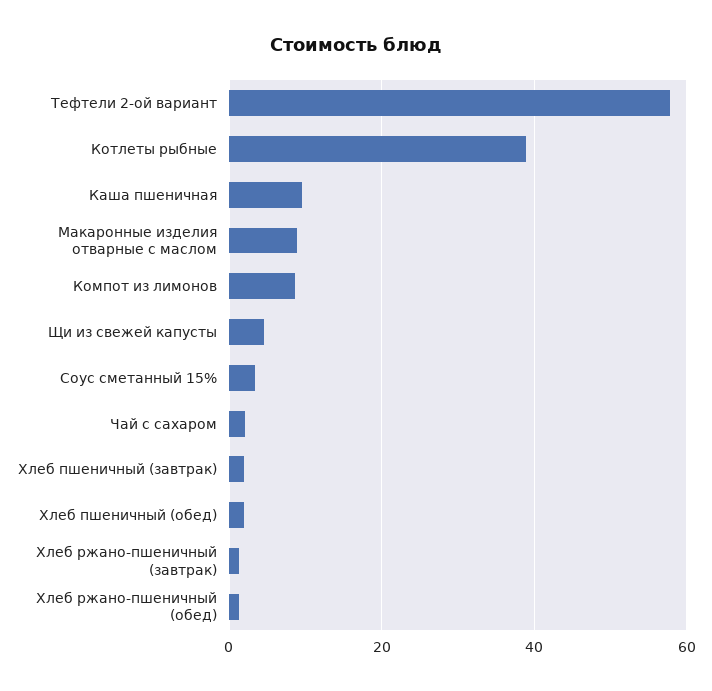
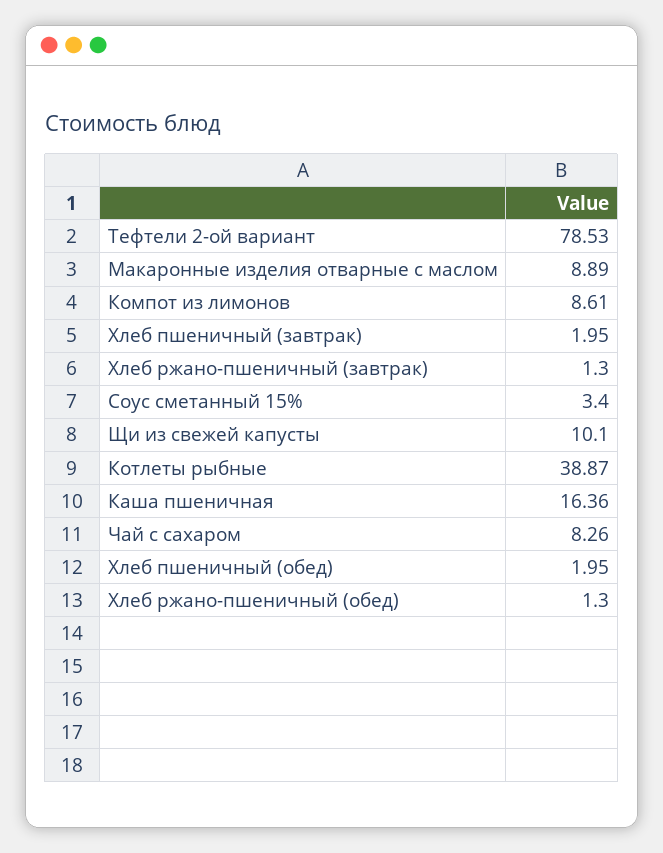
Тефтели 2-ой вариант: 58 -> 78.53
Каша пшеничная: 10 -> 16.36
Щи из свежей капусты: 4 -> 10.1
Чай с сахаром: 2 -> 8.26

